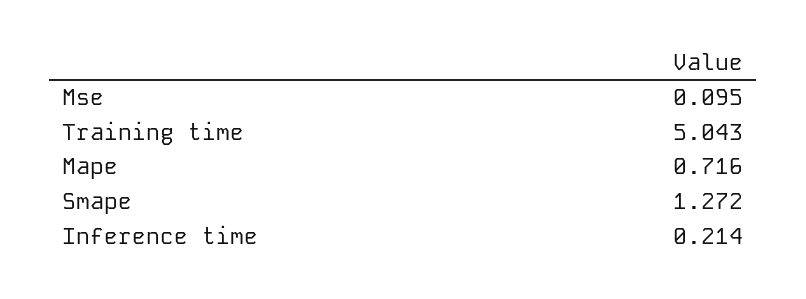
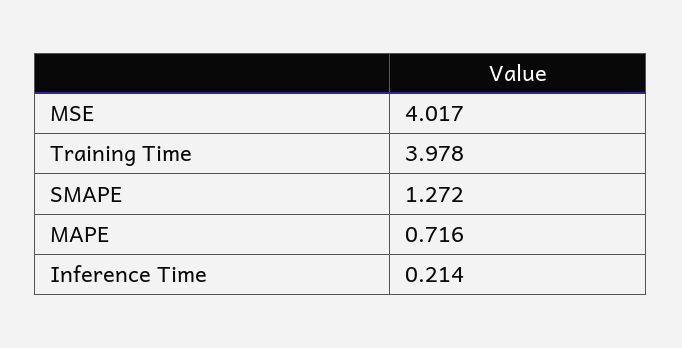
Mse: 0.095 -> 4.017
Training time: 5.043 -> 3.978

